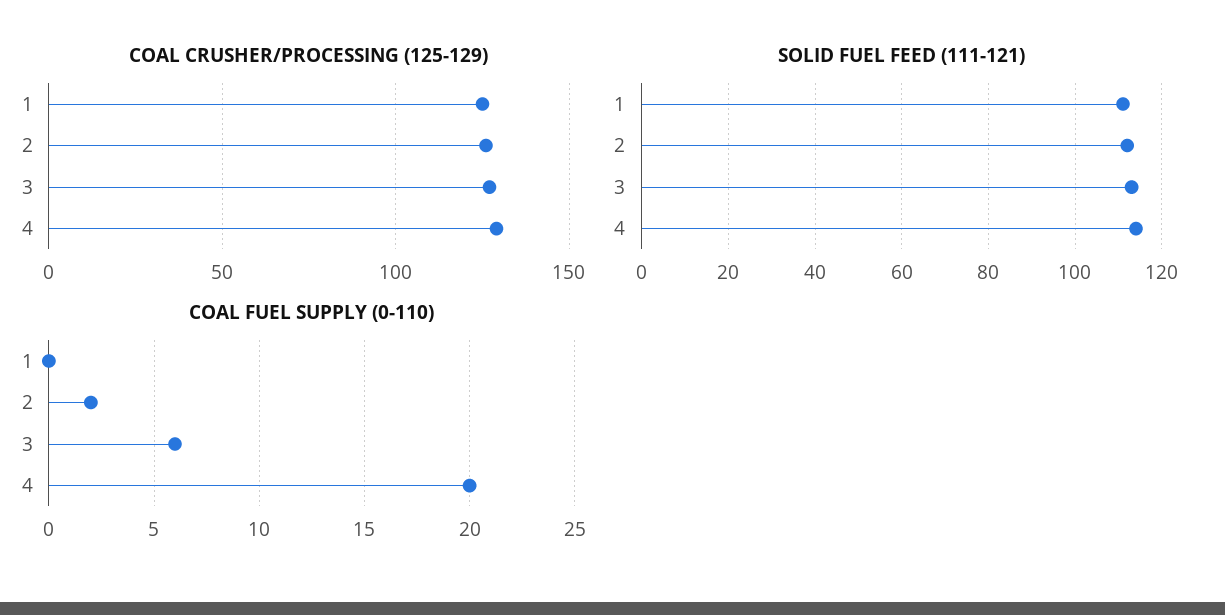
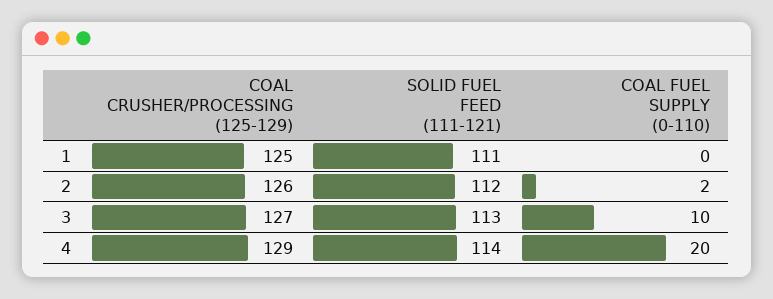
COAL FUEL SUPPLY (0-110), 3: 6 -> 10

